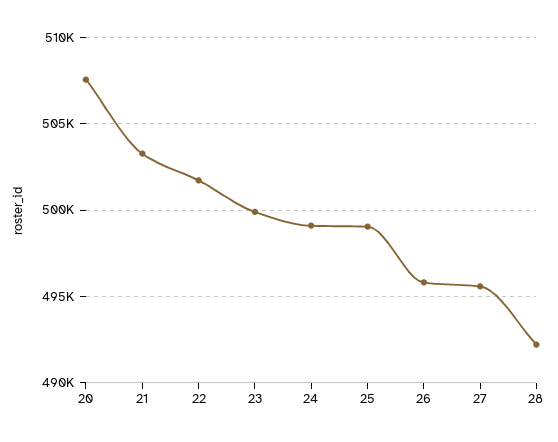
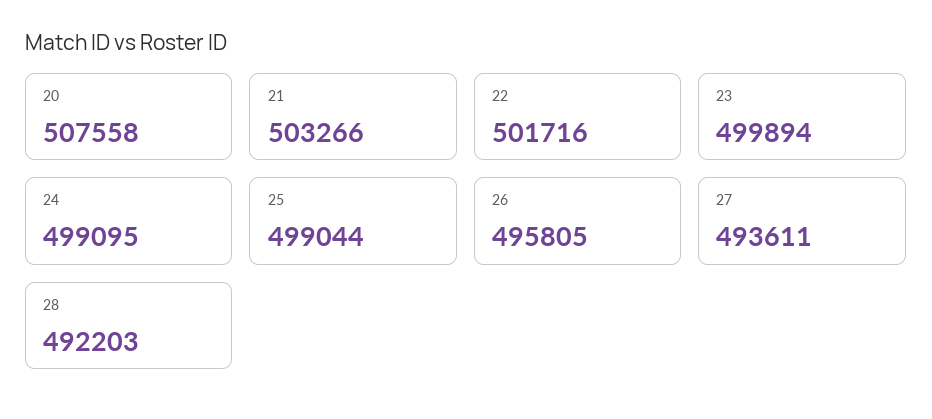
27: 495500 -> 493611

